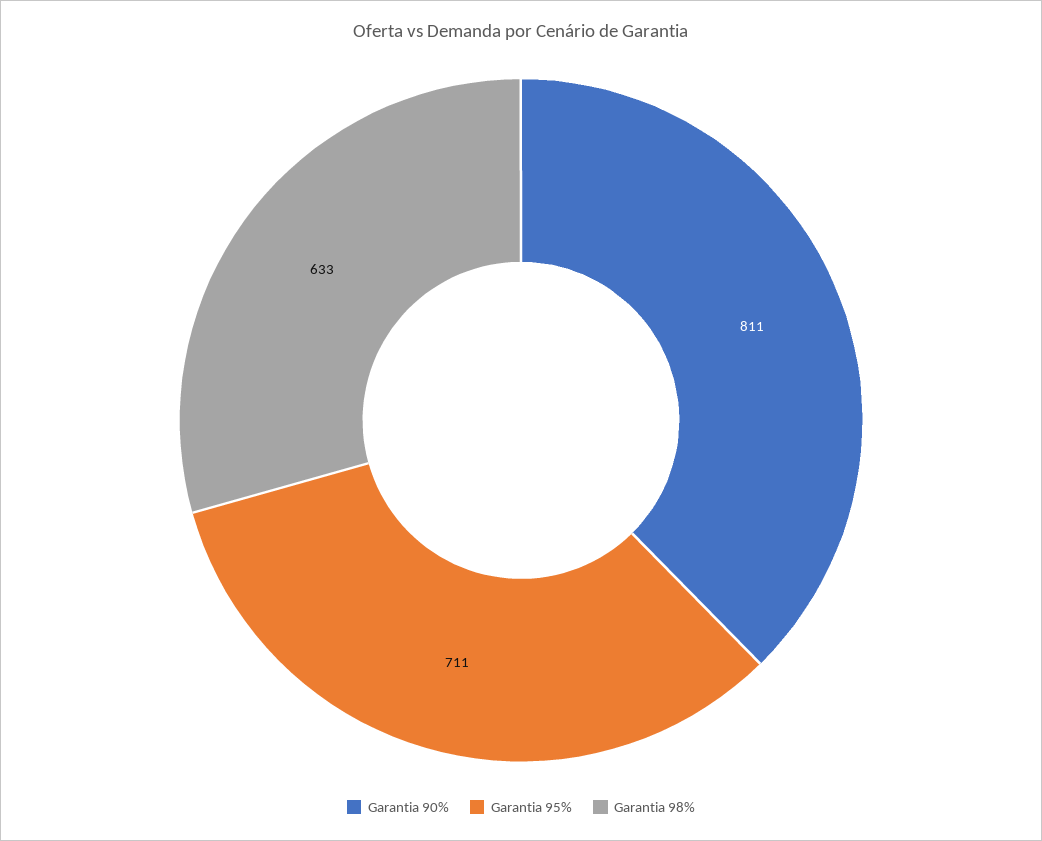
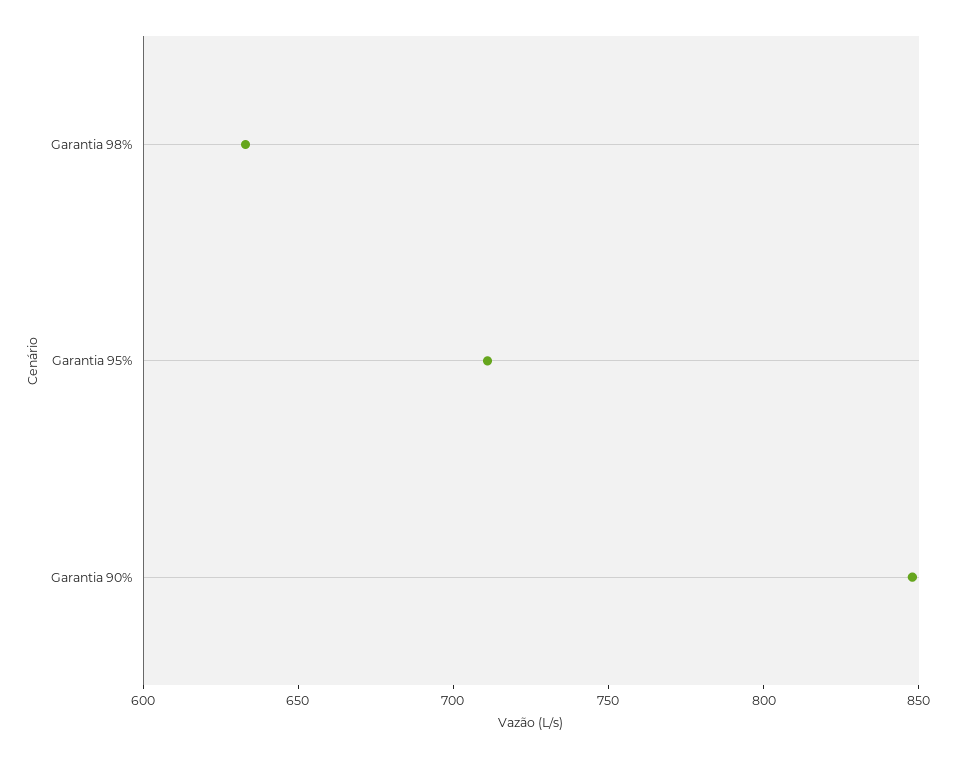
Garantia 90%: 811 -> 850

